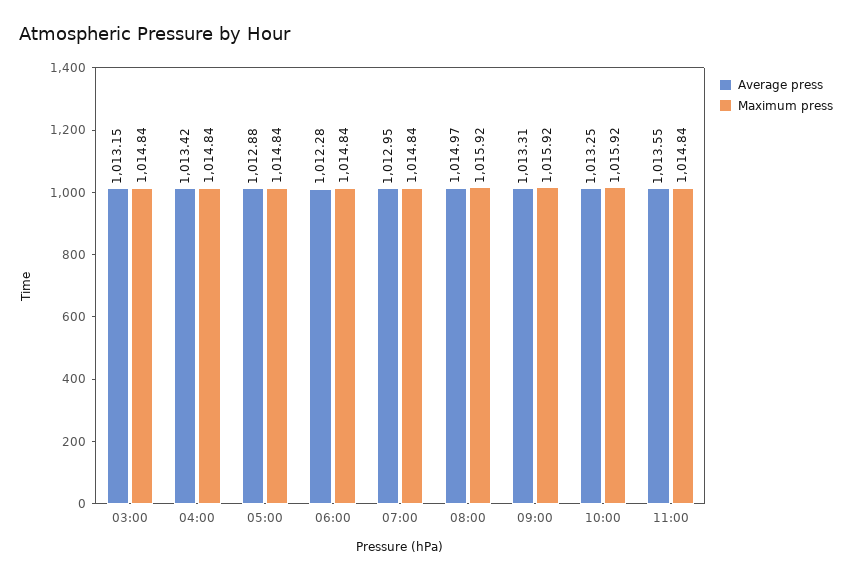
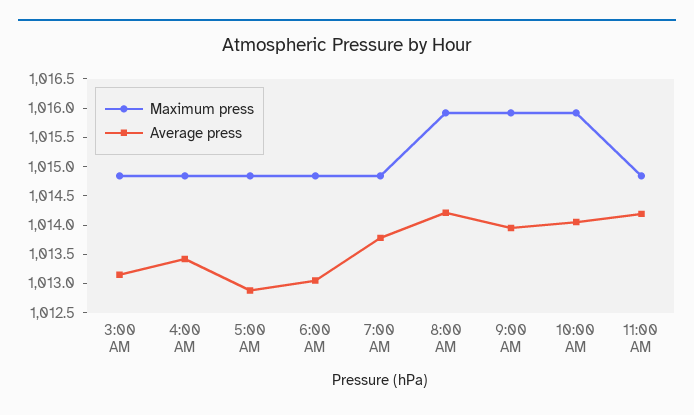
Average press, 06:00: 1012.28 -> 1013
Average press, 07:00: 1012.95 -> 1013.75
Average press, 08:00: 1014.97 -> 1014.25
Average press, 09:00: 1013.31 -> 1014
Average press, 10:00: 1013.25 -> 1014
Average press, 11:00: 1013.55 -> 1014.25

